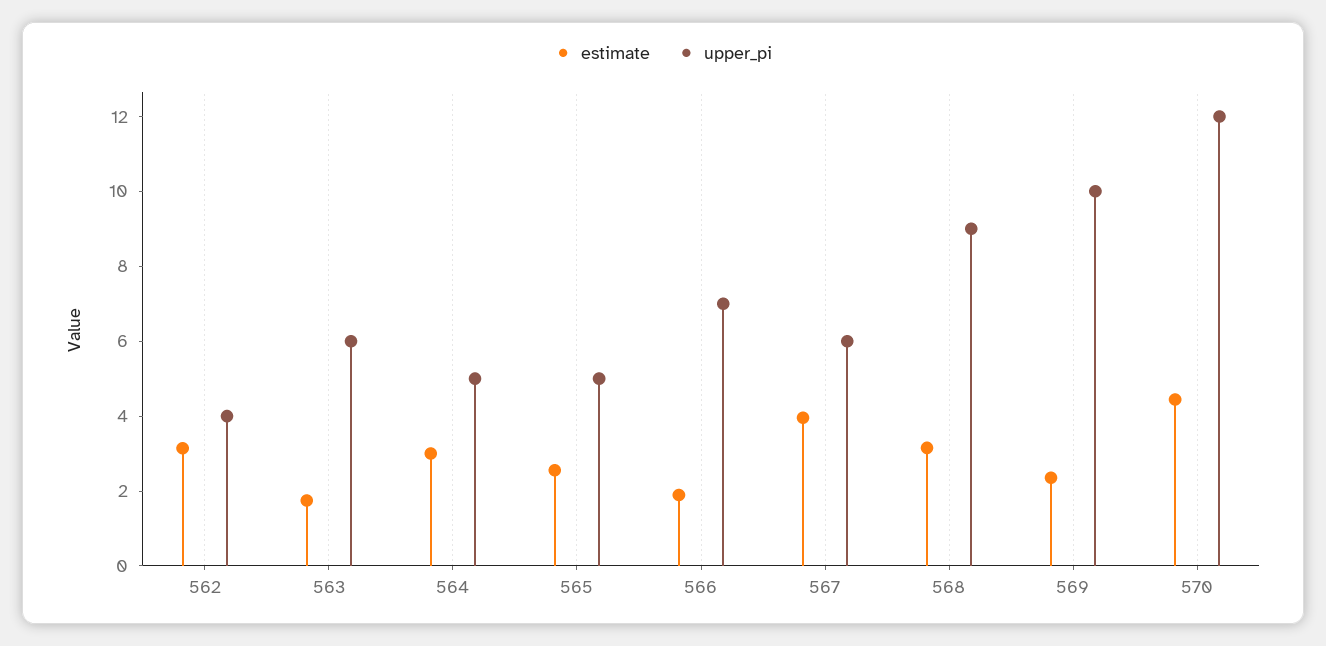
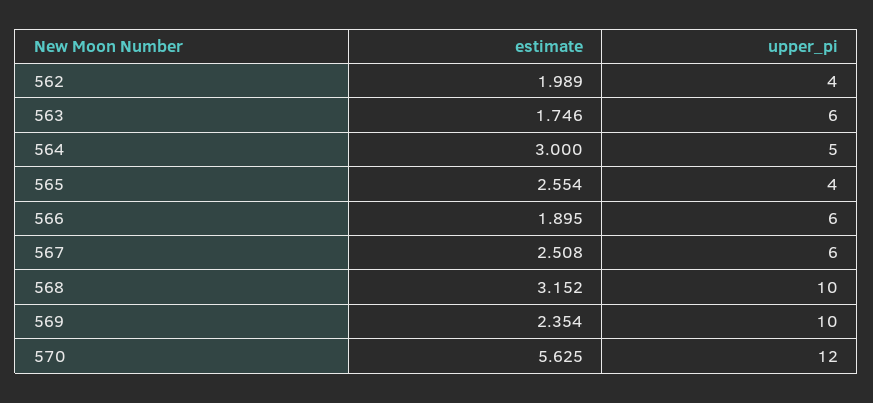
estimate, 562: 3 -> 1.989
upper_pi, 565: 5 -> 4
upper_pi, 566: 7 -> 6
estimate, 567: 4 -> 2.508
upper_pi, 568: 9 -> 10
estimate, 570: 4.5 -> 5.625

